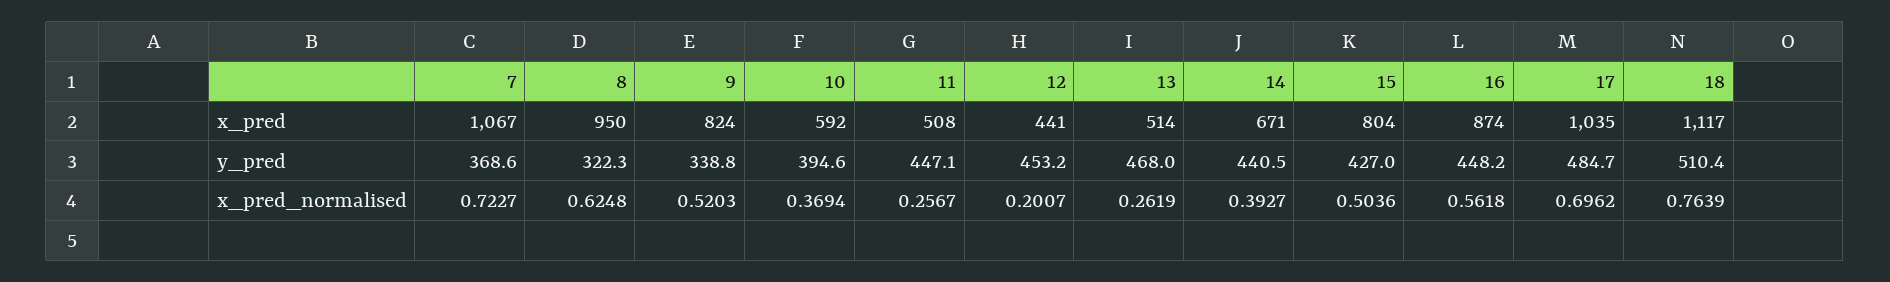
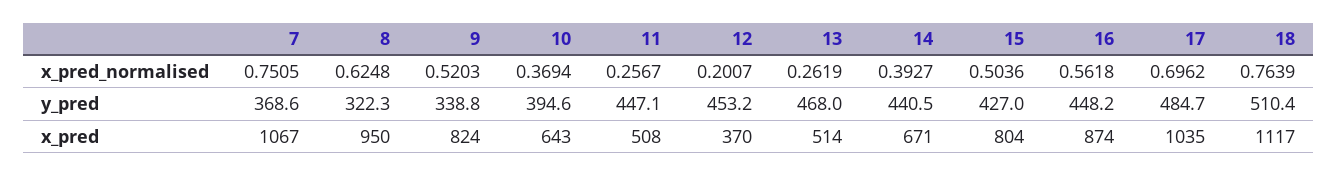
10, x_pred: 592 -> 643
12, x_pred: 441 -> 370
7, x_pred_normalised: 0.7227 -> 0.7505

